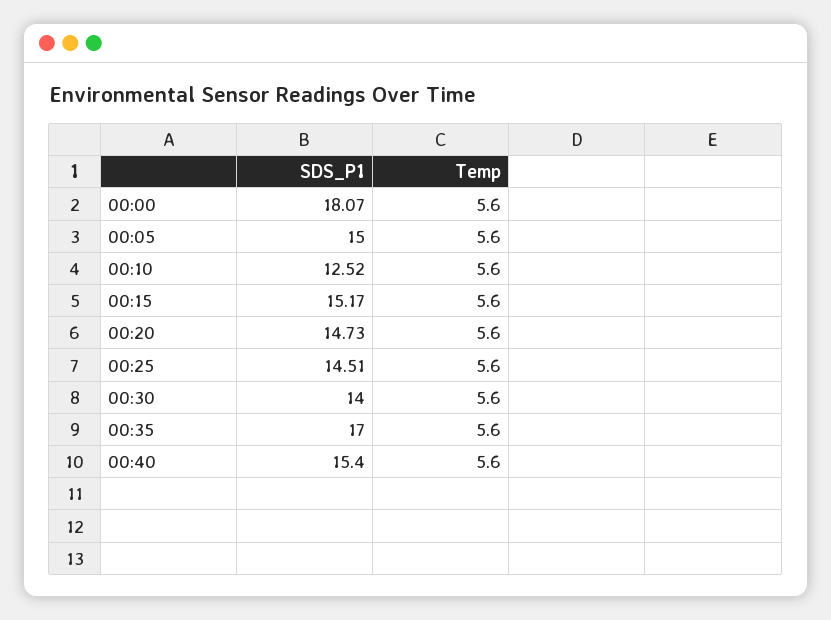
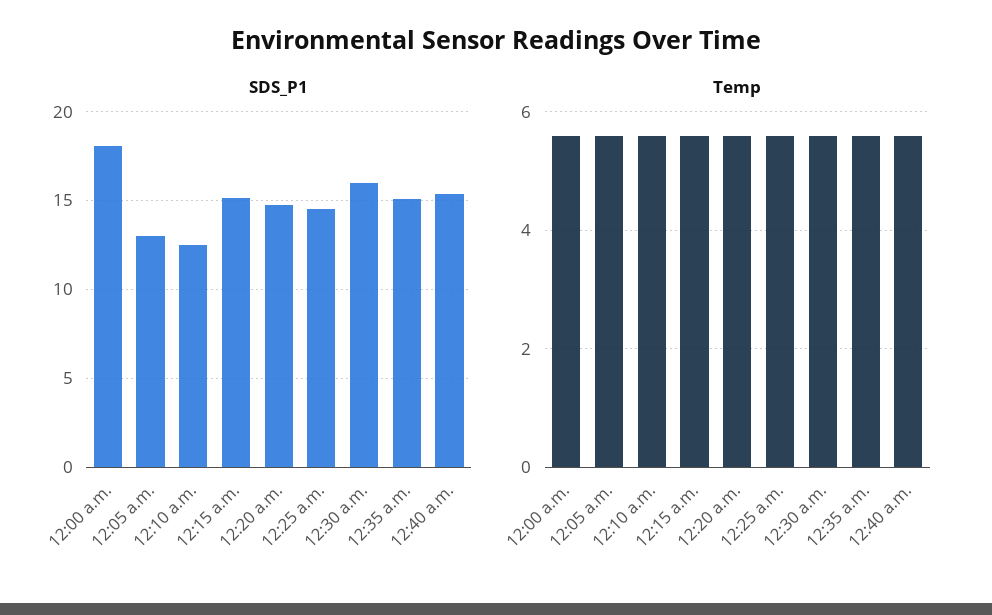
SDS_P1, 00:05: 15 -> 13
SDS_P1, 00:30: 14 -> 16
SDS_P1, 00:35: 17 -> 15

